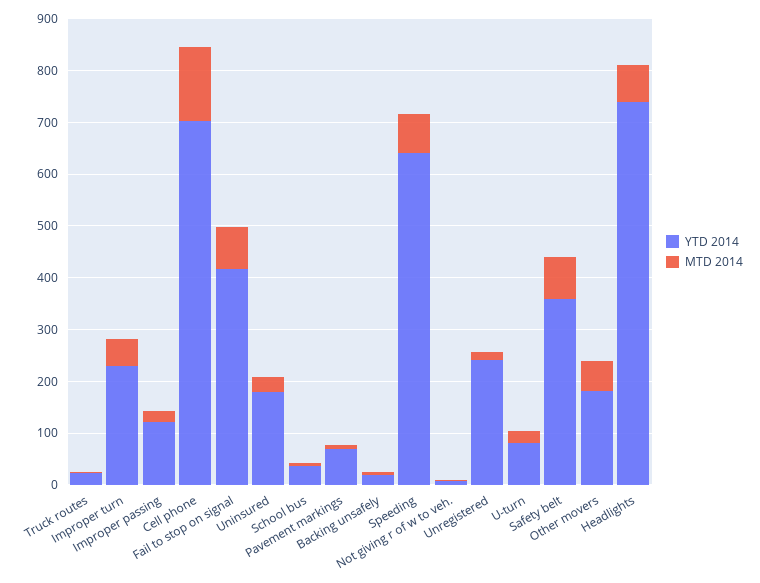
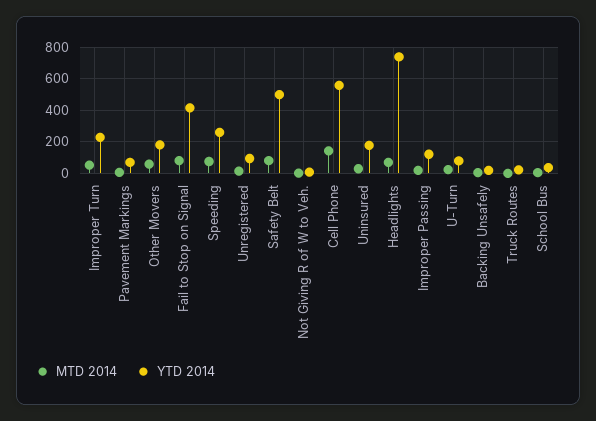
YTD 2014, Cell phone: 700 -> 550
YTD 2014, Speeding: 640 -> 250
YTD 2014, Unregistered: 240 -> 100
YTD 2014, Safety belt: 360 -> 500

